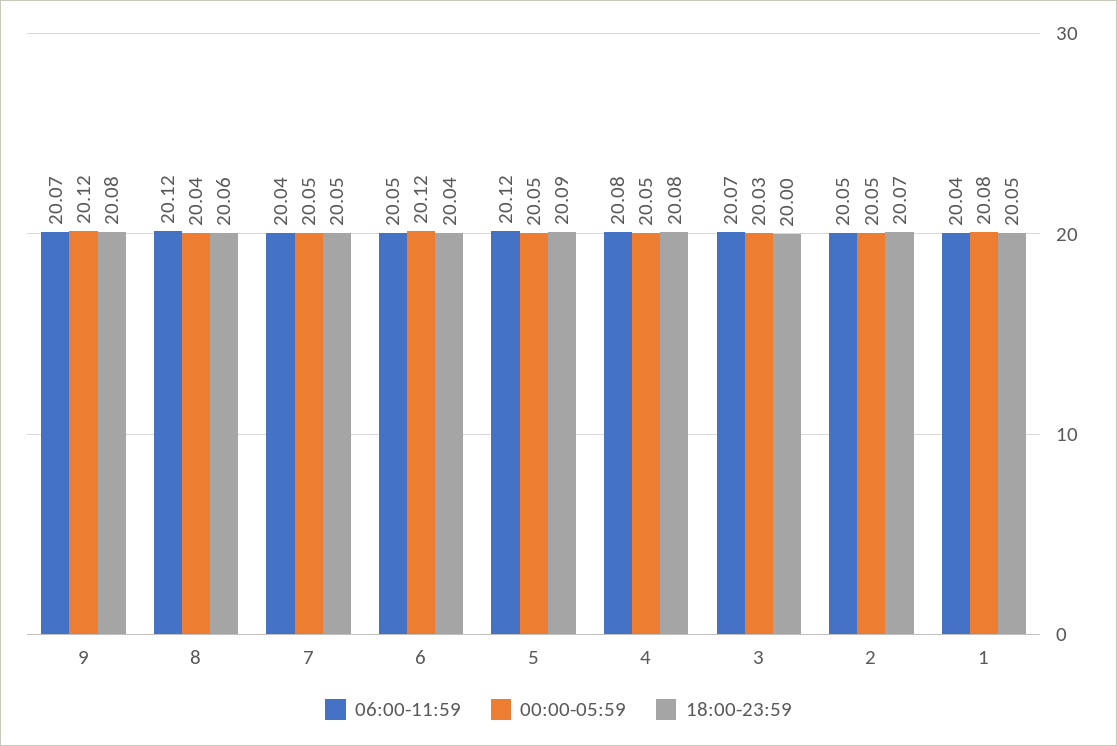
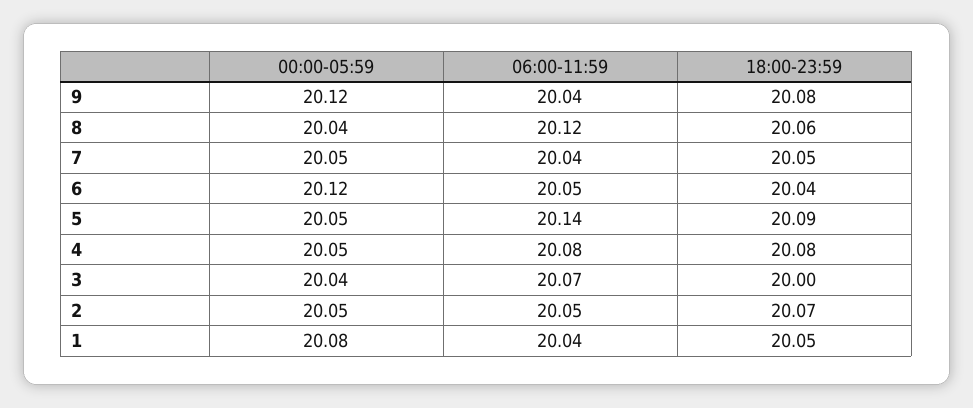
06:00-11:59, 9: 20.07 -> 20.04
06:00-11:59, 5: 20.12 -> 20.14
00:00-05:59, 3: 20.03 -> 20.04

